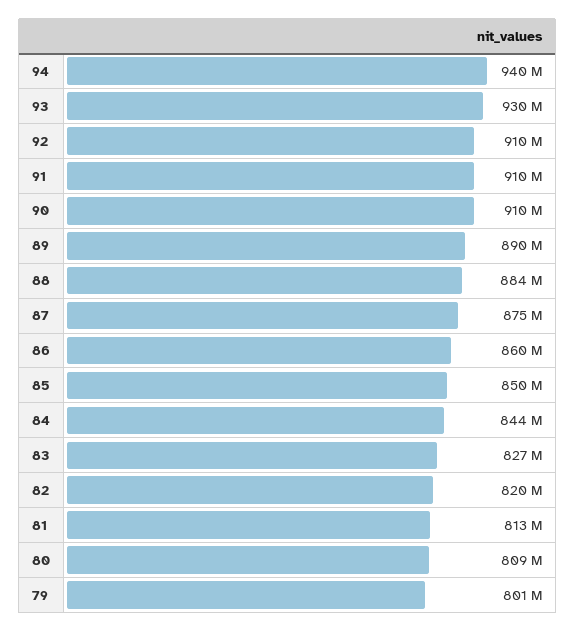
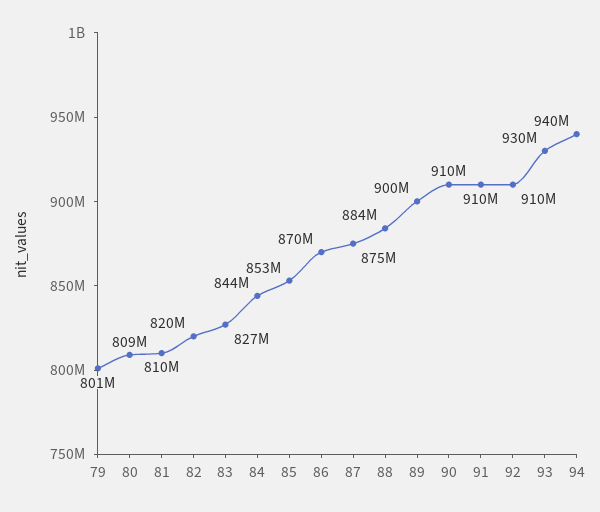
89: 890000000 -> 900000000
86: 860000000 -> 870000000
85: 850000000 -> 853000000
81: 813000000 -> 810000000

